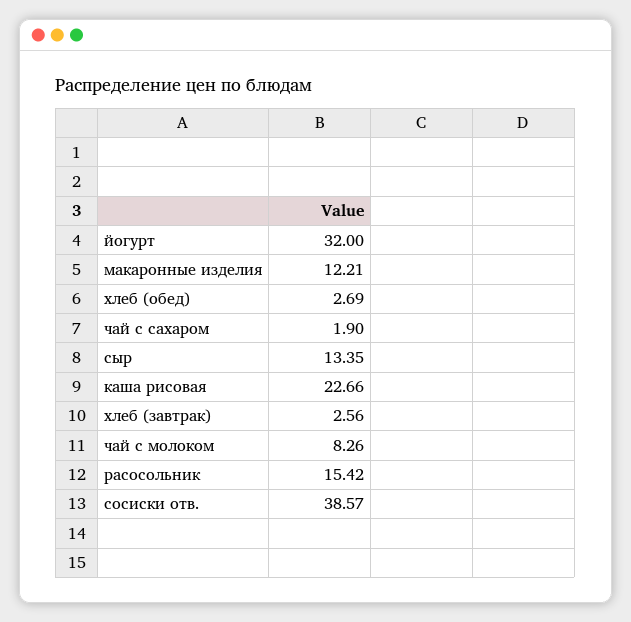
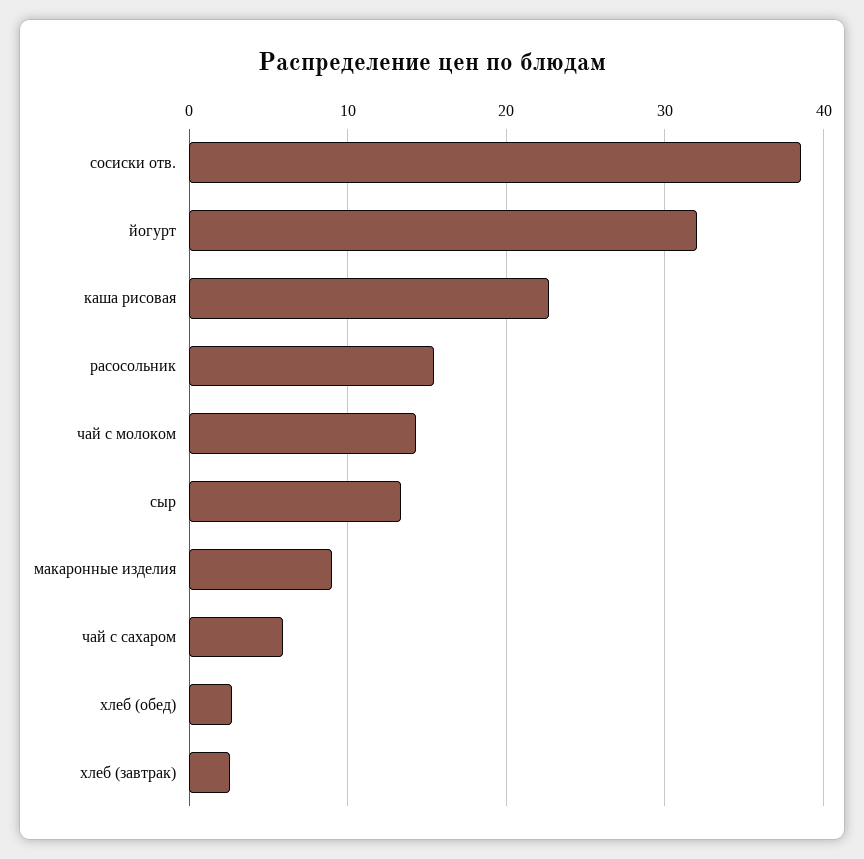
макаронные изделия: 12.21 -> 9
чай с сахаром: 1.9 -> 6
чай с молоком: 8.26 -> 14

